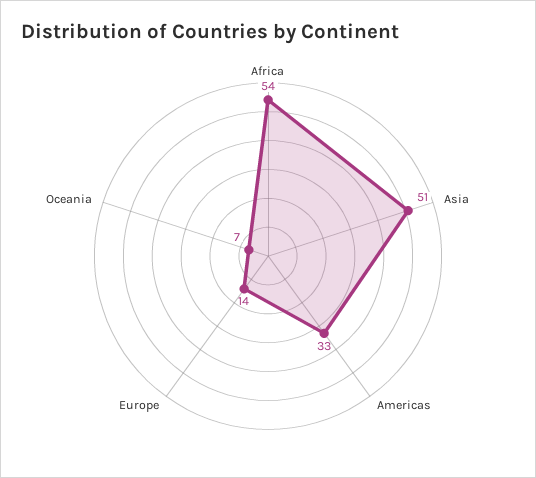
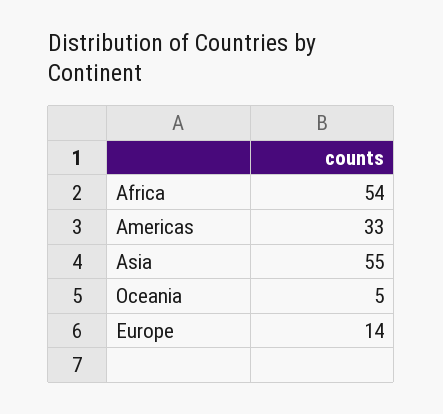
Asia: 51 -> 55
Oceania: 7 -> 5

